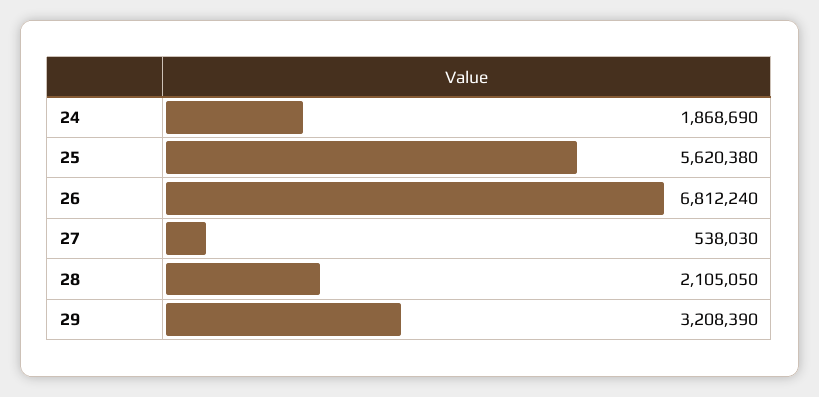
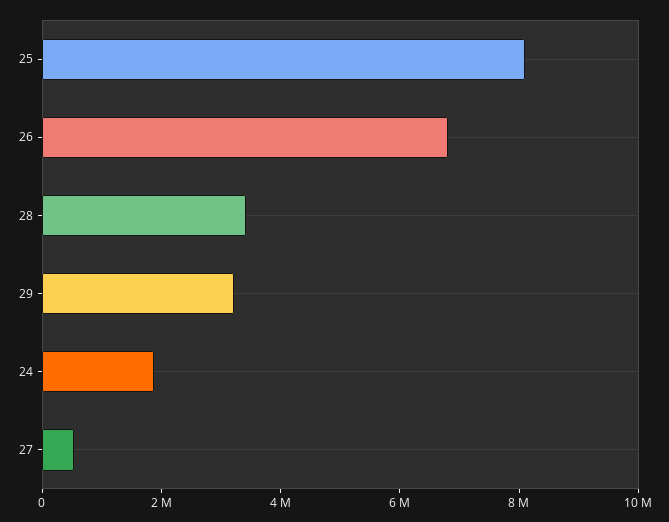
25: 5620380 -> 8000000
28: 2105050 -> 3500000

